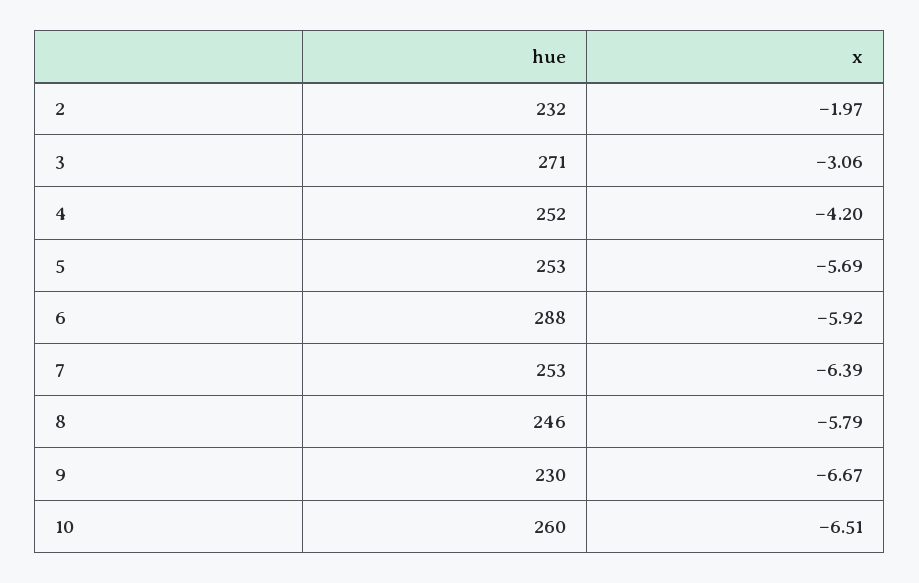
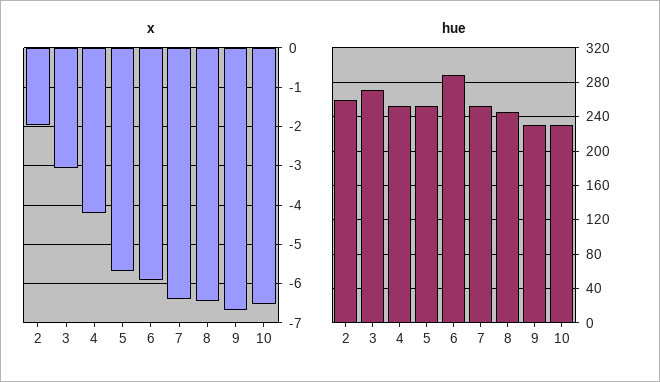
hue, 2: 232 -> 260
x, 8: -5.79 -> -6.4
hue, 10: 260 -> 230

